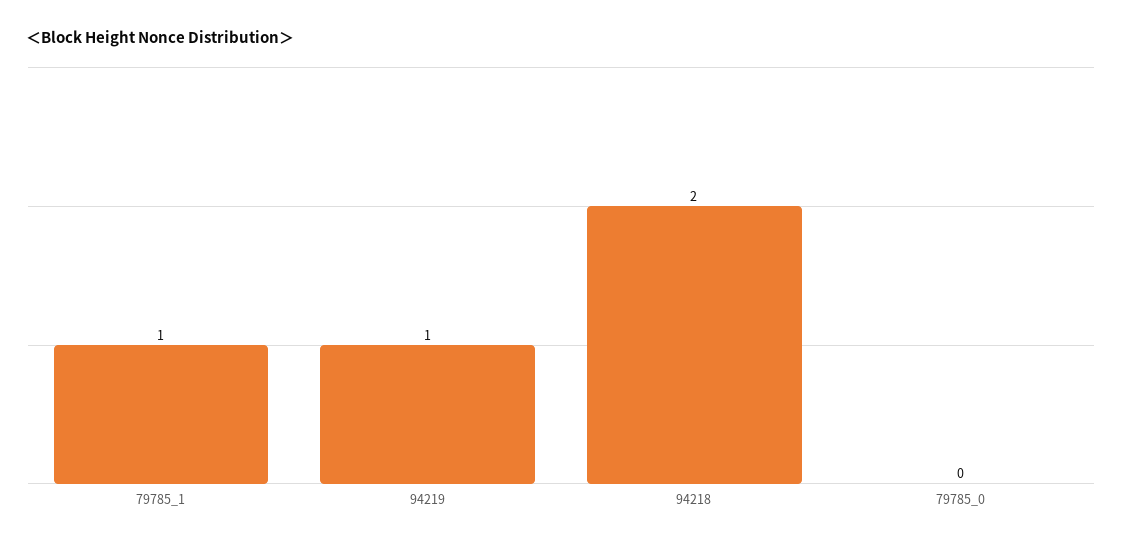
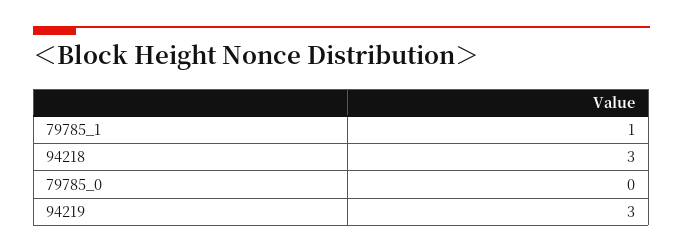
94219: 1 -> 3
94218: 2 -> 3

